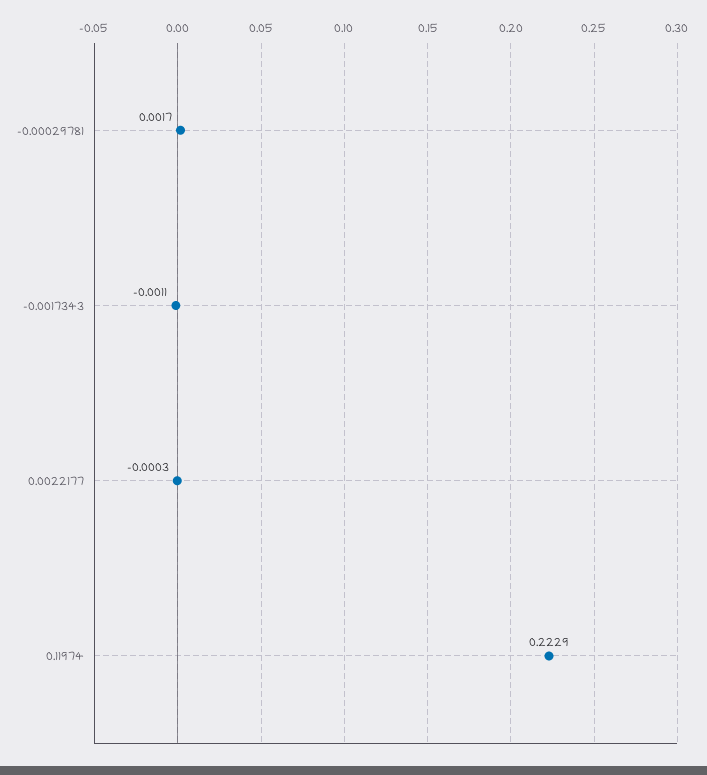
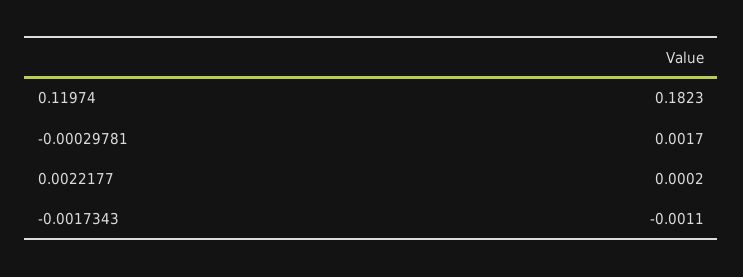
0.0022177: -0.0003 -> 0.0002
0.11974: 0.2229 -> 0.1823

